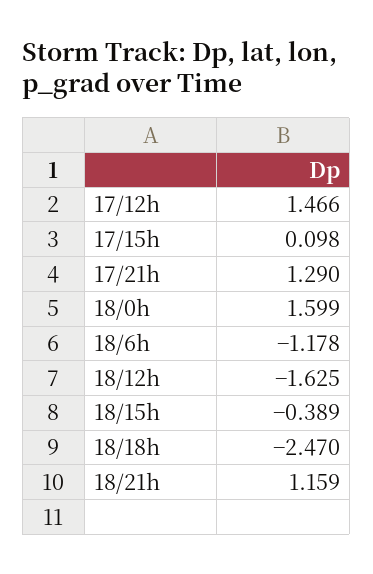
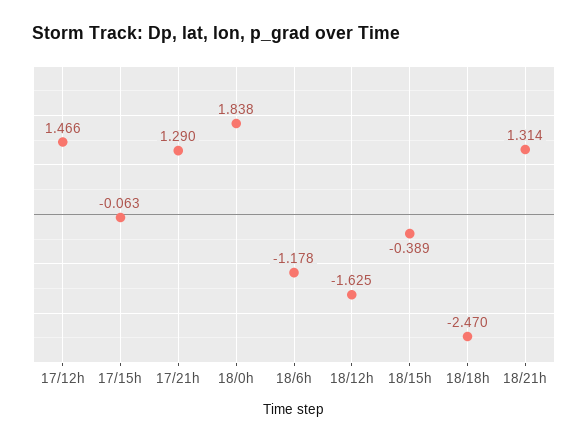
17/15h: 0.098 -> -0.063
18/0h: 1.599 -> 1.838
18/21h: 1.159 -> 1.314

